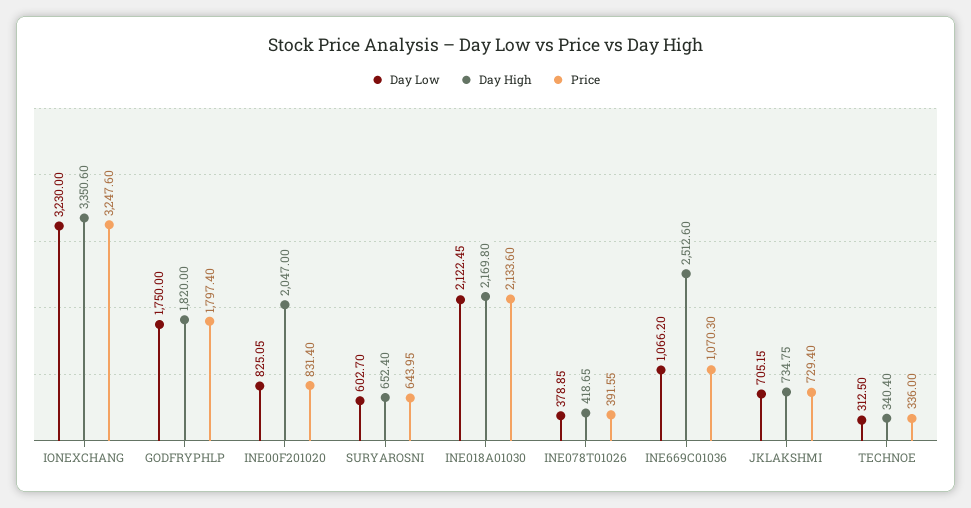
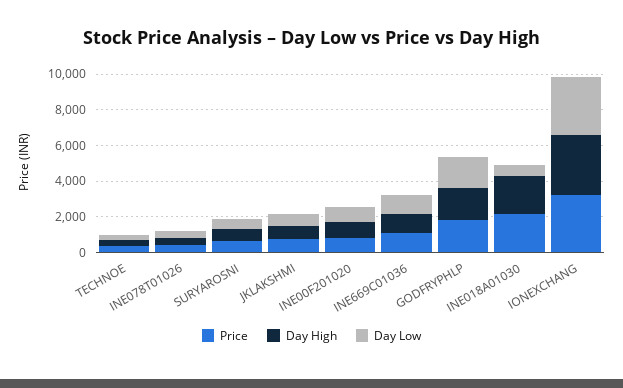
Day High, INE00F201020: 2047 -> 1000
Day Low, INE018A01030: 2122.45 -> 500
Day High, INE669C01036: 2512.6 -> 1000

